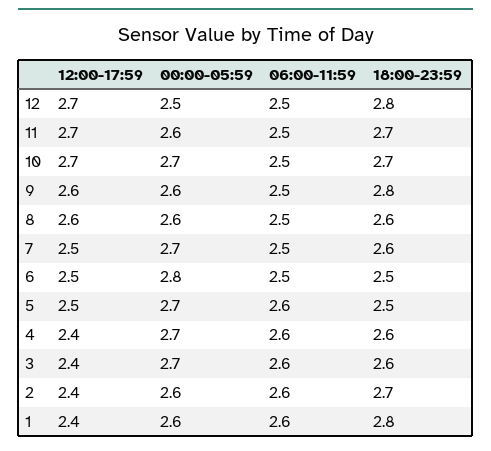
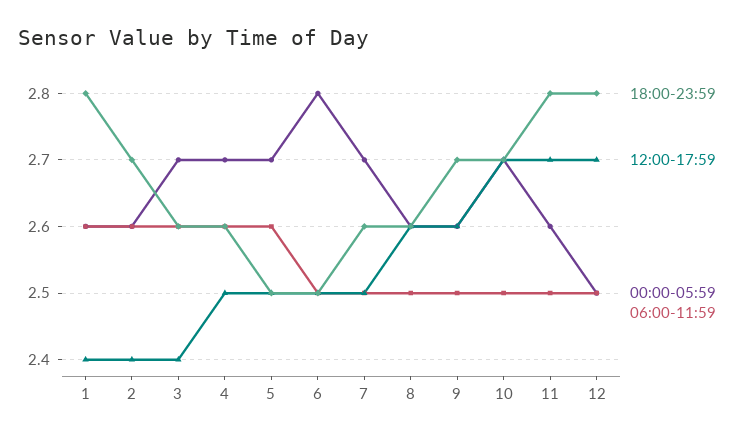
18:00-23:59, 11: 2.7 -> 2.8
18:00-23:59, 9: 2.8 -> 2.7
12:00-17:59, 4: 2.4 -> 2.5

